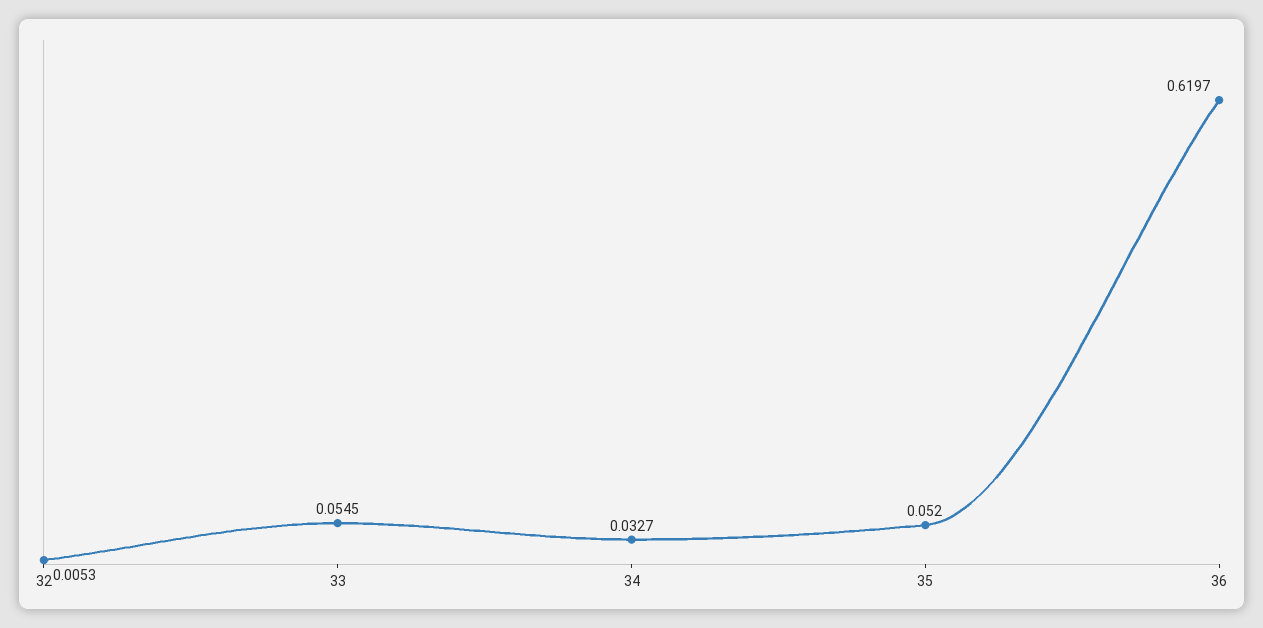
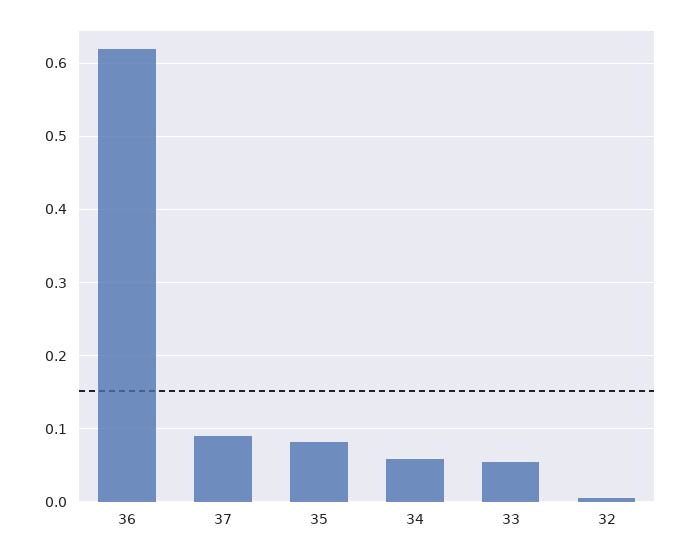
34: 0.0327 -> 0.06
35: 0.052 -> 0.08
37: none -> 0.09

